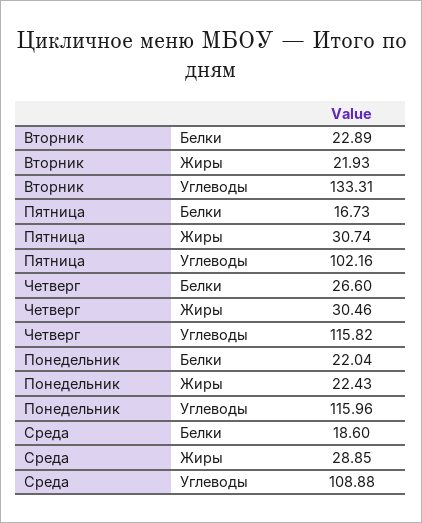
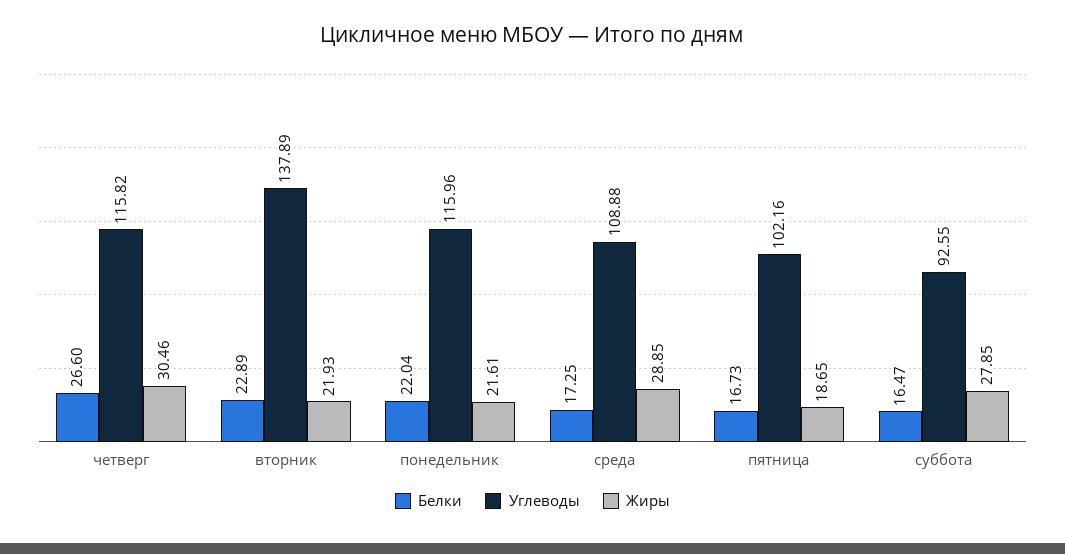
Углеводы, Вторник: 133.31 -> 137.89
Жиры, Пятница: 30.74 -> 18.65
Жиры, Понедельник: 22.43 -> 21.61
Белки, Среда: 18.6 -> 17.25
Белки, суббота: none -> 16.47
Углеводы, суббота: none -> 92.55
Жиры, суббота: none -> 27.85

